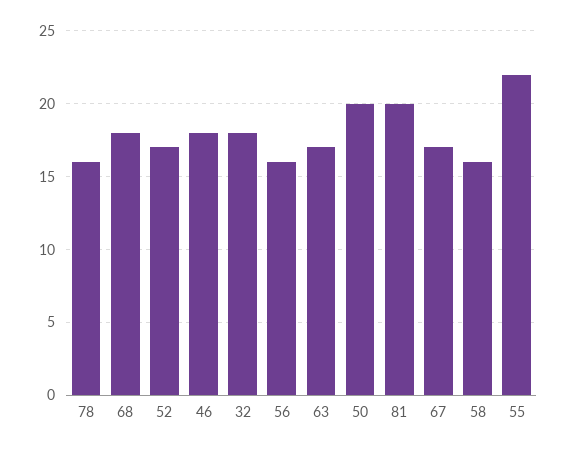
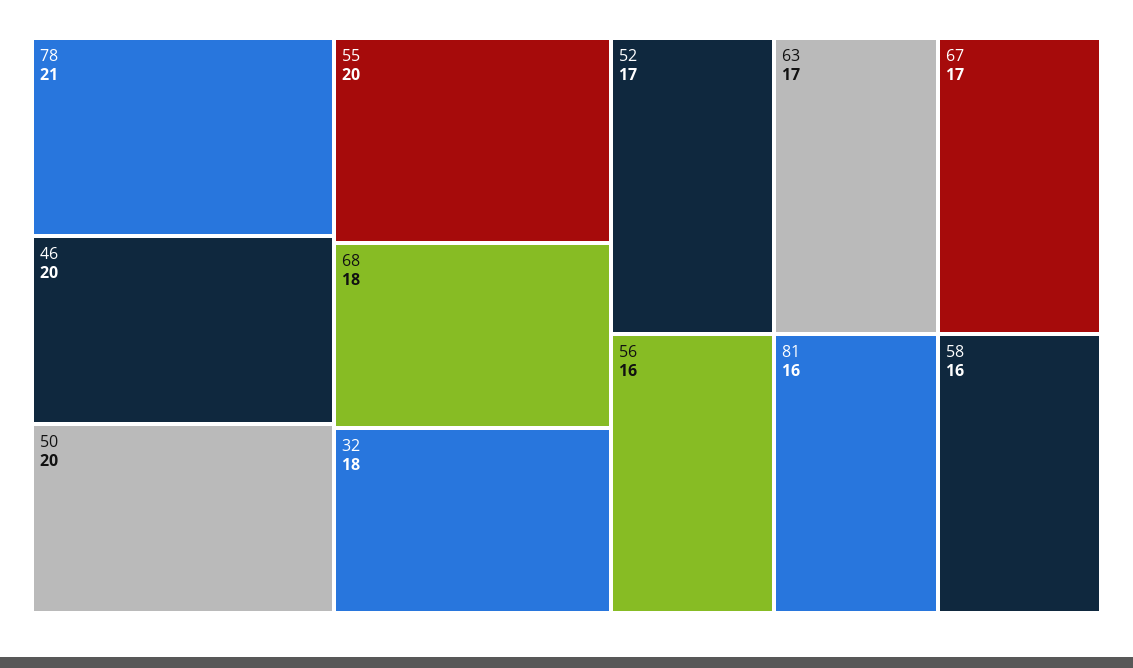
78: 16 -> 21
46: 18 -> 20
81: 20 -> 16
55: 22 -> 20

